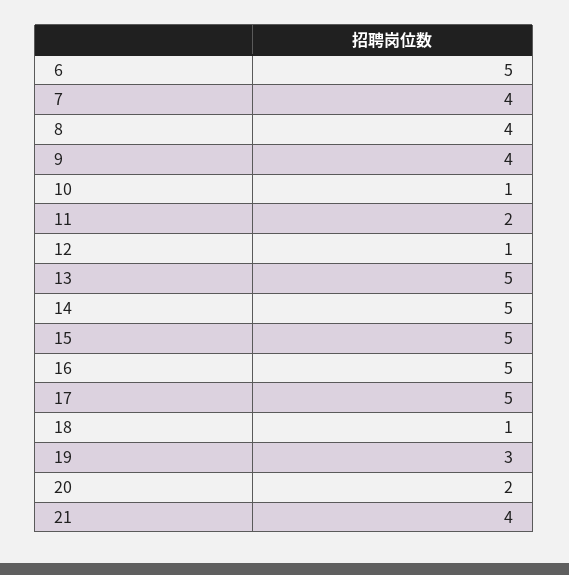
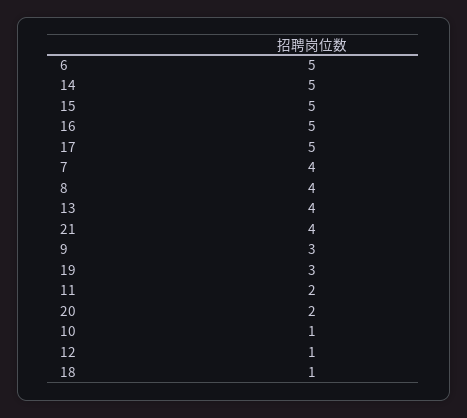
9: 4 -> 3
13: 5 -> 4

